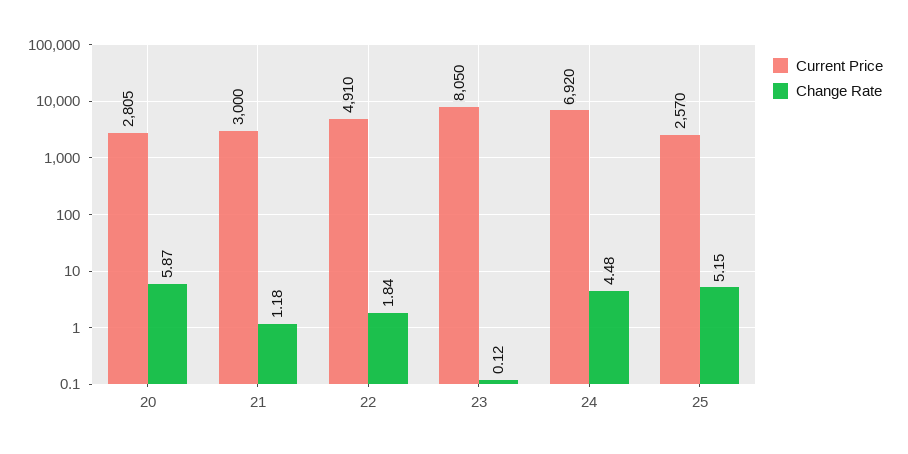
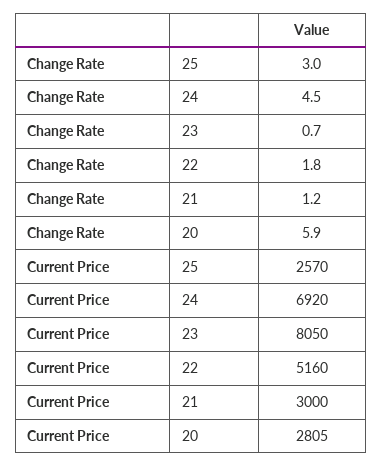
Current Price, 22: 4910 -> 5160
Change Rate, 23: 0.12 -> 0.7
Change Rate, 25: 5.15 -> 3

